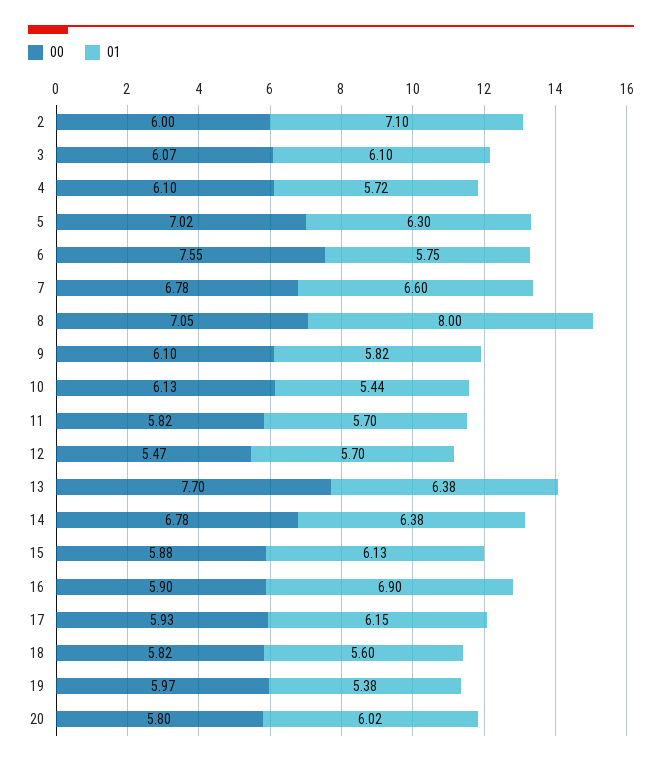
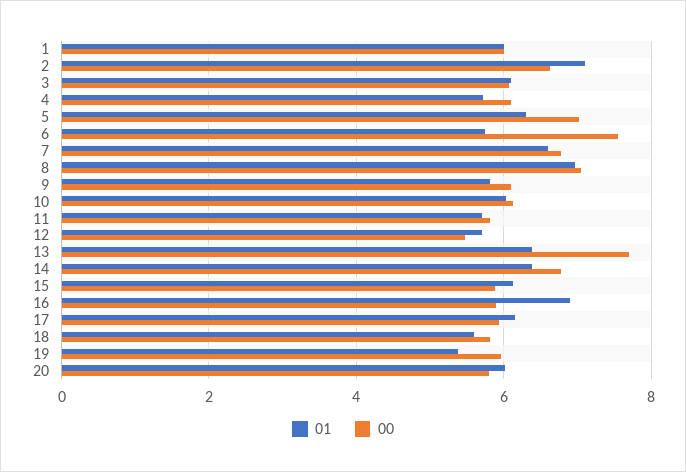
00, 2: 6 -> 6.6
01, 8: 8 -> 7
01, 10: 5.44 -> 6
01, 1: none -> 6
00, 1: none -> 6

